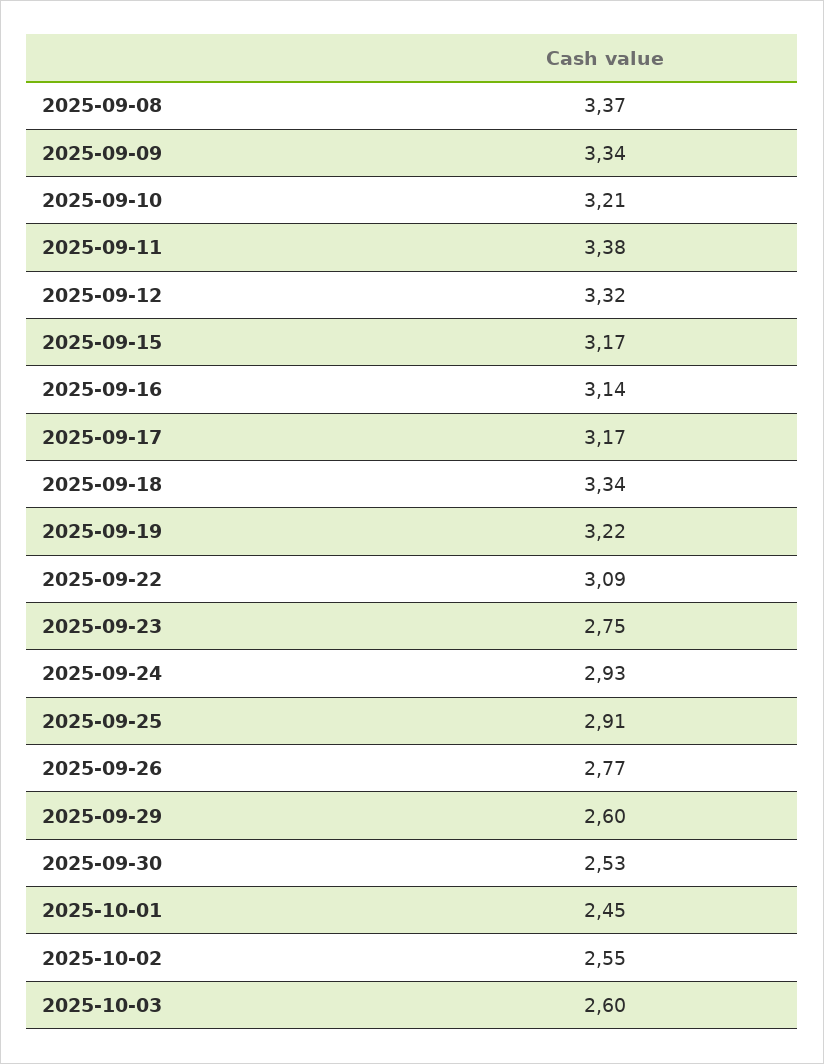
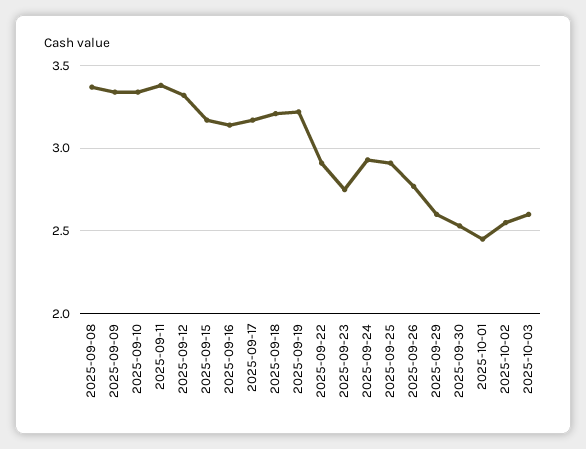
2025-09-10: 3.21 -> 3.35
2025-09-18: 3.34 -> 3.2
2025-09-22: 3.09 -> 2.9

